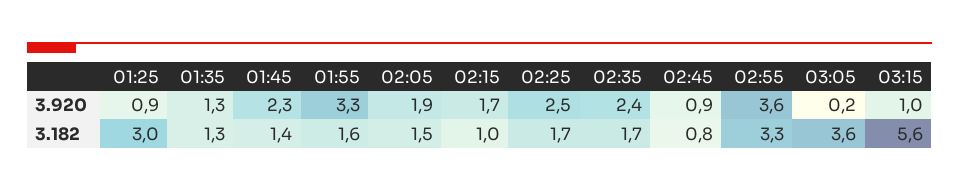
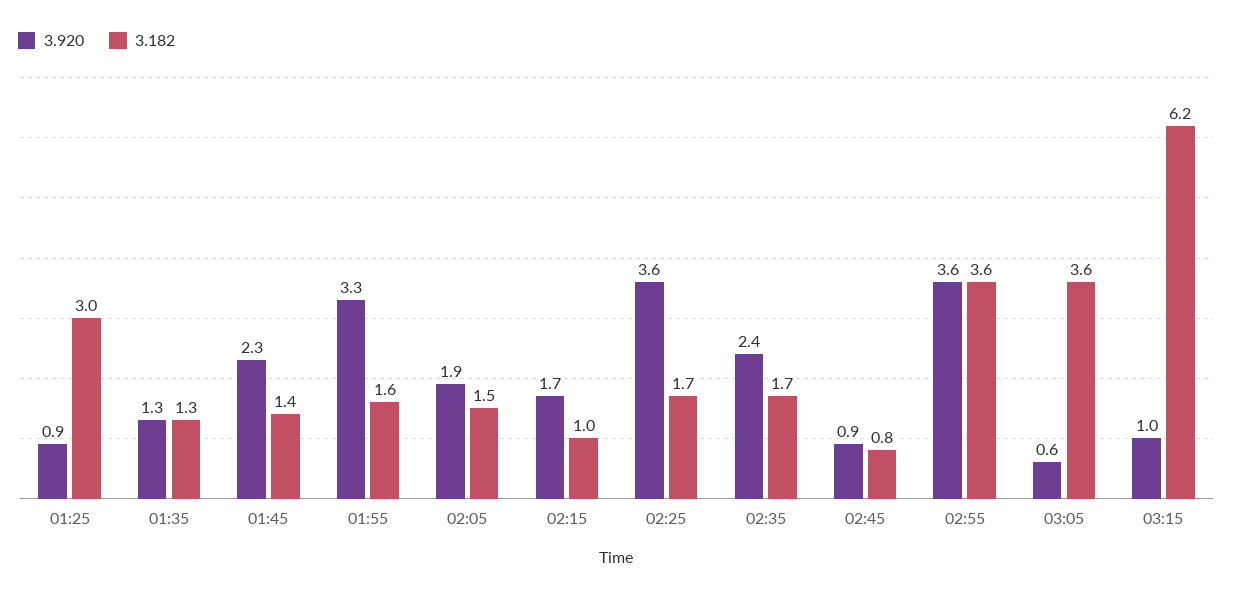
3.920, 02:25: 2.5 -> 3.6
3.920, 03:05: 0.2 -> 0.6
3.182, 02:55: 3.3 -> 3.6
3.182, 03:15: 5.6 -> 6.2

